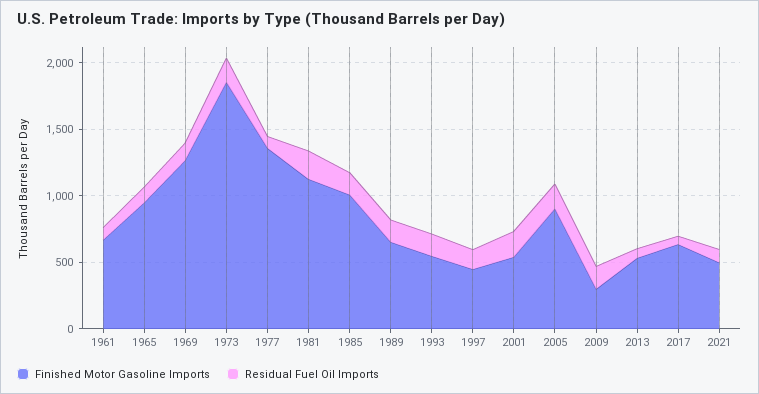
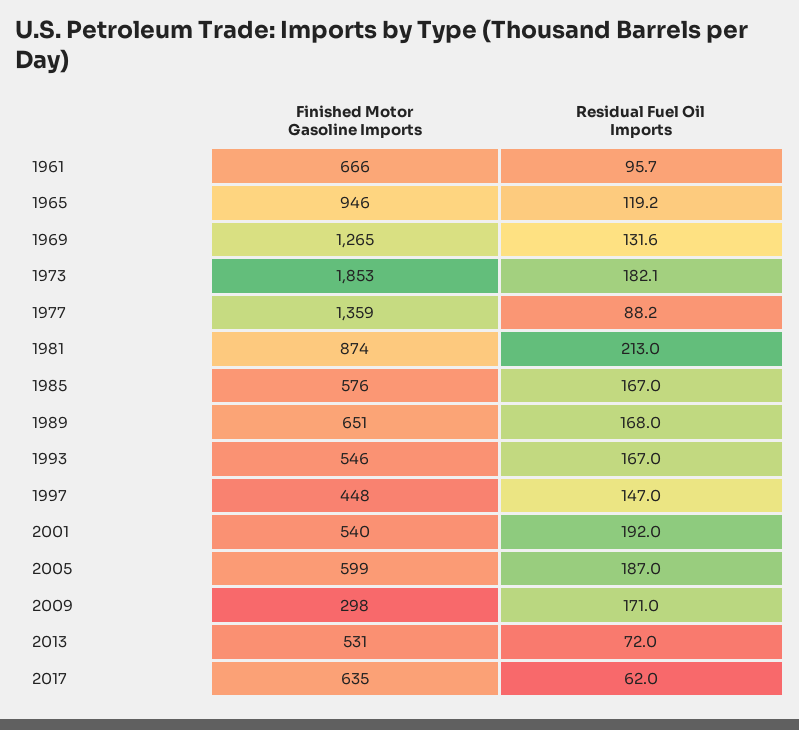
Finished Motor Gasoline Imports, 1981: 1100 -> 874
Finished Motor Gasoline Imports, 1985: 1000 -> 576
Finished Motor Gasoline Imports, 2005: 900 -> 599
Finished Motor Gasoline Imports, 2021: 500 -> none
Residual Fuel Oil Imports, 2021: 100 -> none

